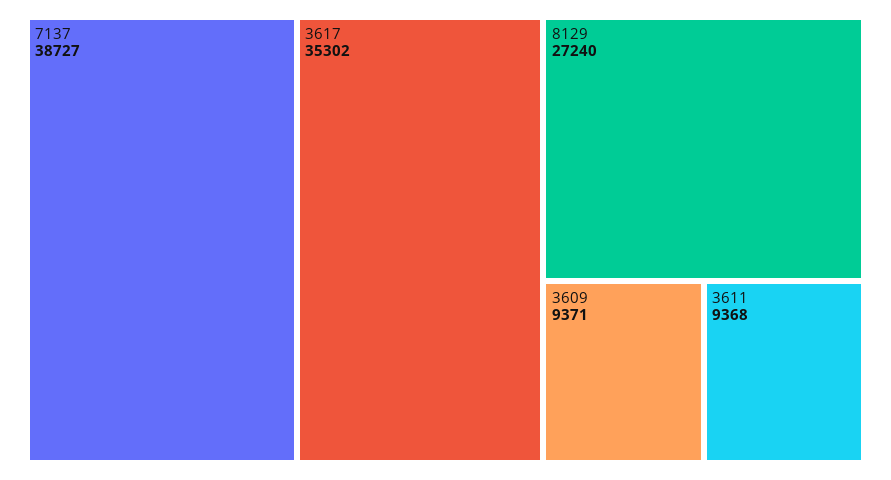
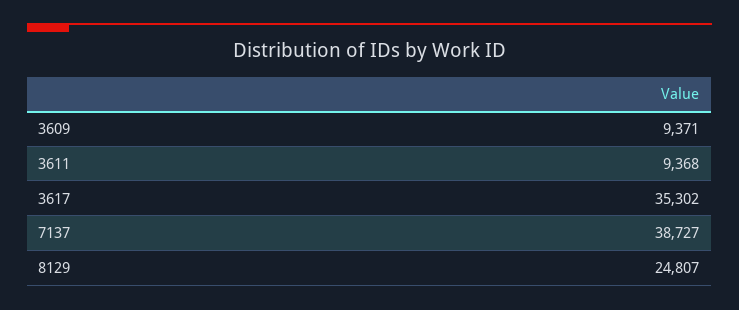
8129: 27240 -> 24807

